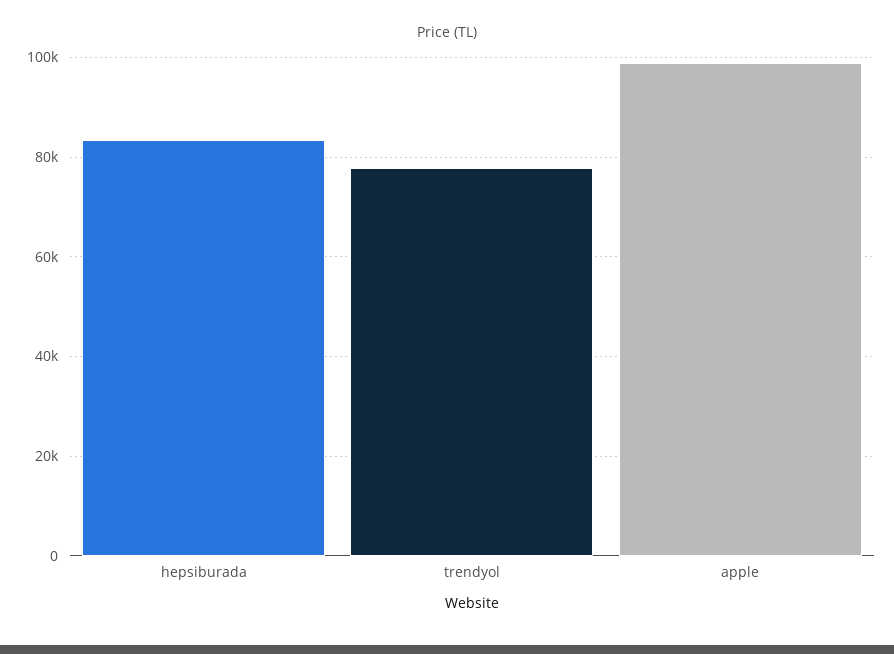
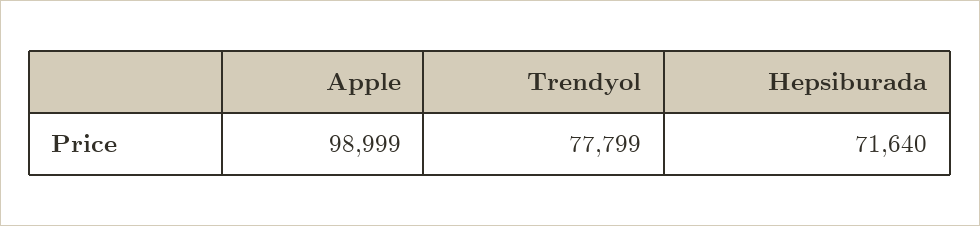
hepsiburada: 84000 -> 71640

